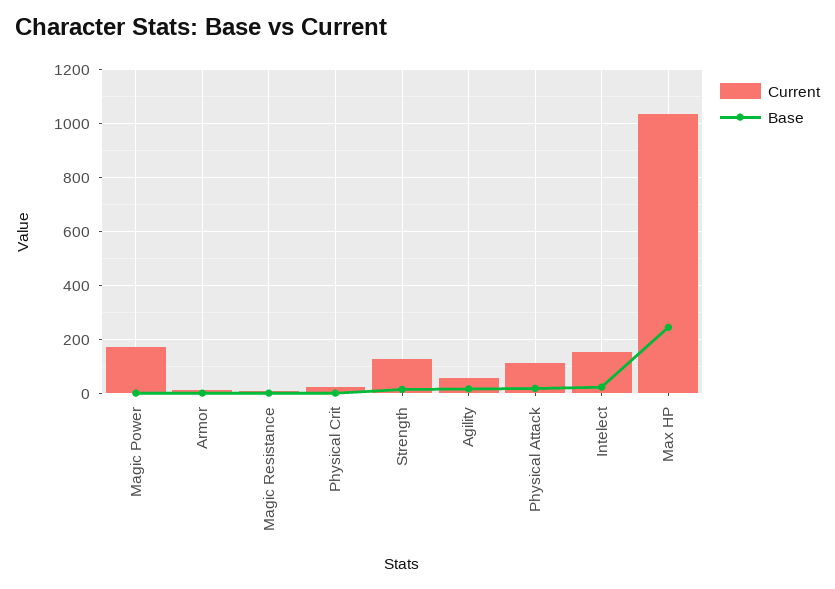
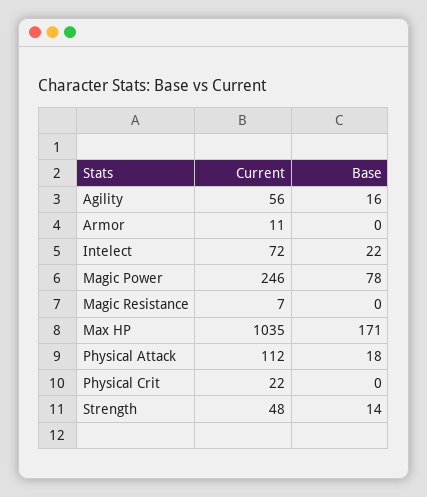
Current, Magic Power: 175 -> 246
Base, Magic Power: 0 -> 78
Current, Strength: 125 -> 48
Current, Intelect: 150 -> 72
Base, Max HP: 250 -> 171

